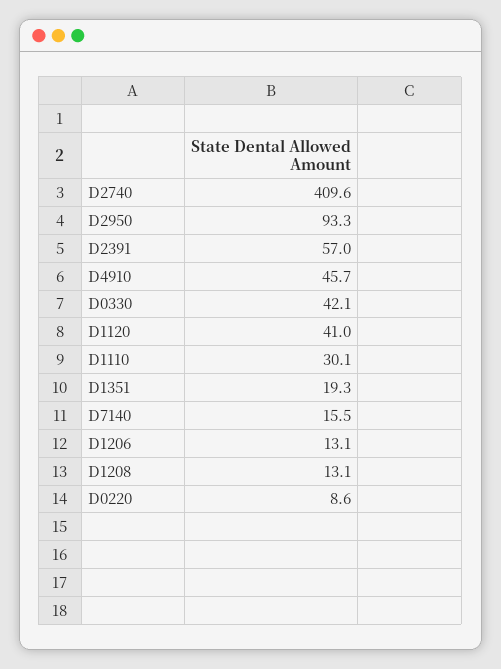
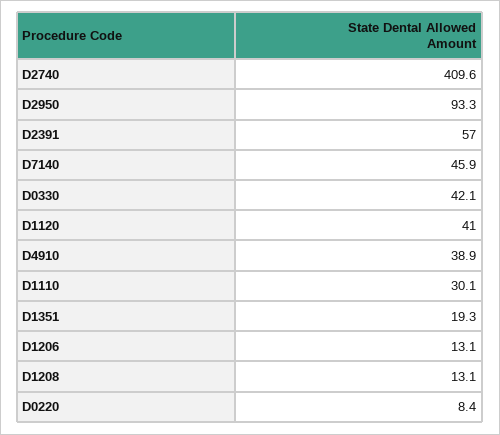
D4910: 45.7 -> 38.9
D7140: 15.5 -> 45.9
D0220: 8.6 -> 8.4

